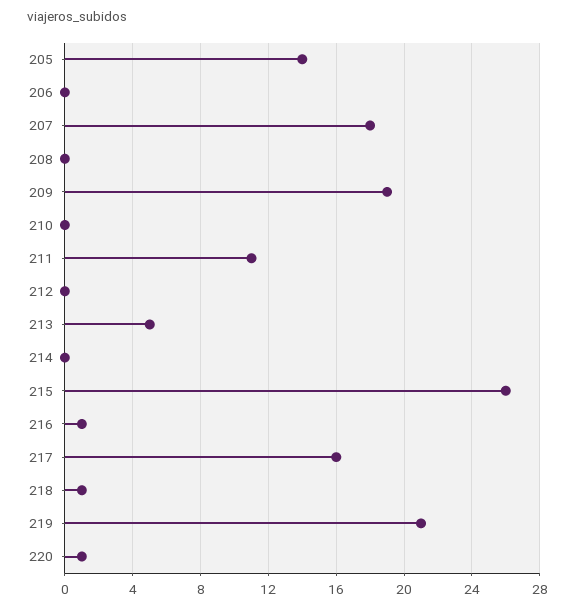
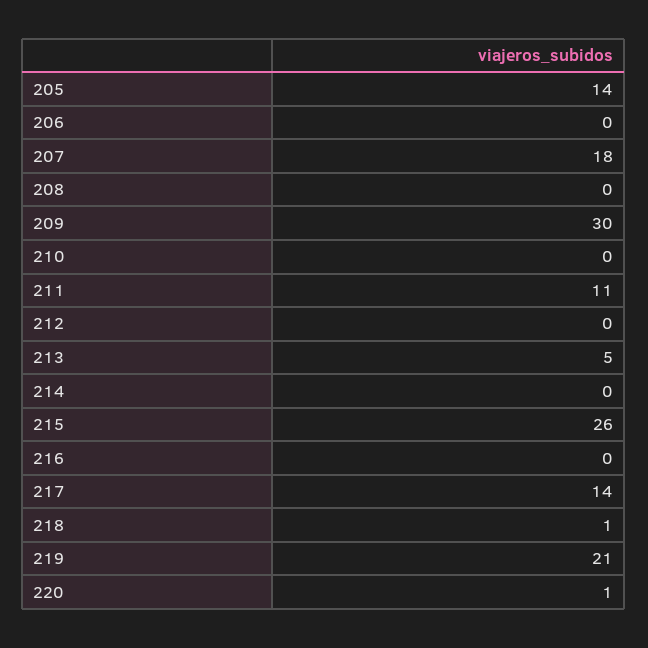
209: 19 -> 30
216: 1 -> 0
217: 16 -> 14

